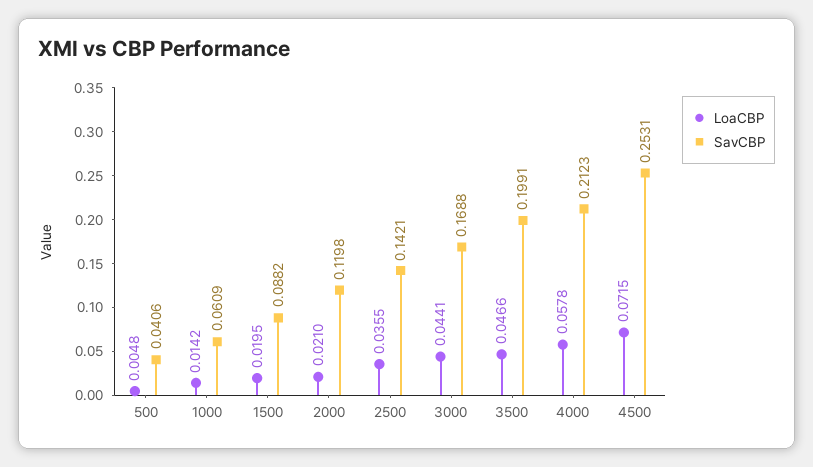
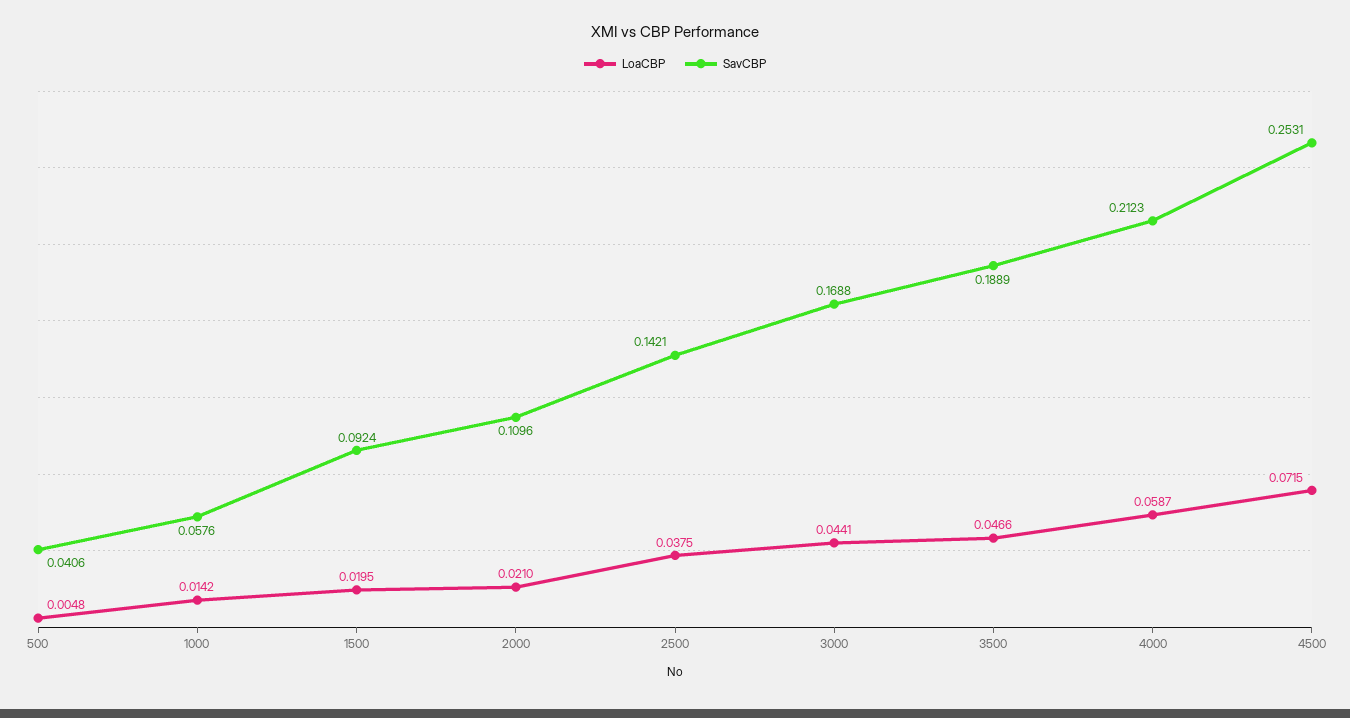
SavCBP, 1000: 0.0609 -> 0.0576
SavCBP, 1500: 0.0882 -> 0.0924
SavCBP, 2000: 0.1198 -> 0.1096
LoaCBP, 2500: 0.0355 -> 0.0375
SavCBP, 3500: 0.1991 -> 0.1889
LoaCBP, 4000: 0.0578 -> 0.0587

